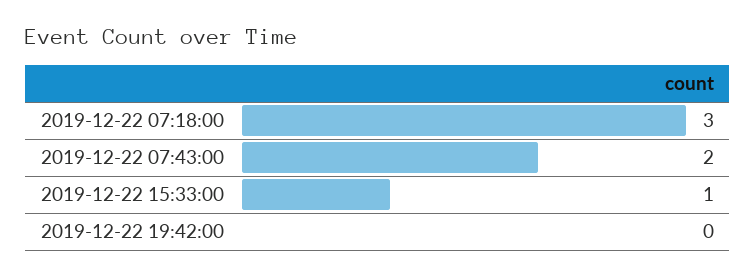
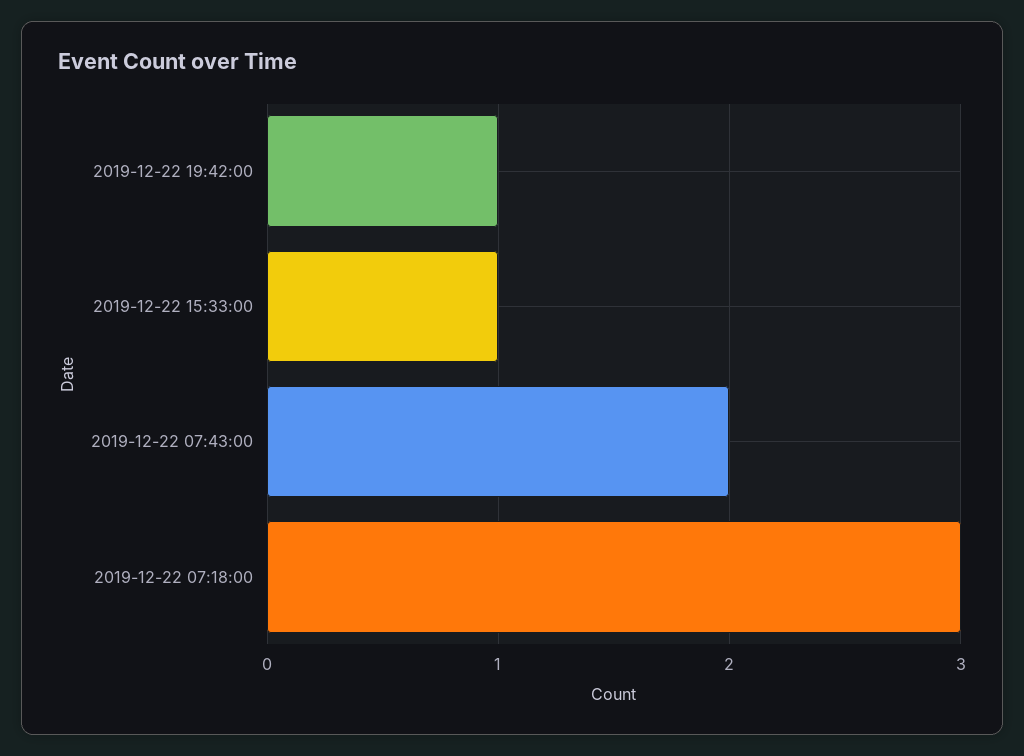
2019-12-22 19:42:00: 0 -> 1

